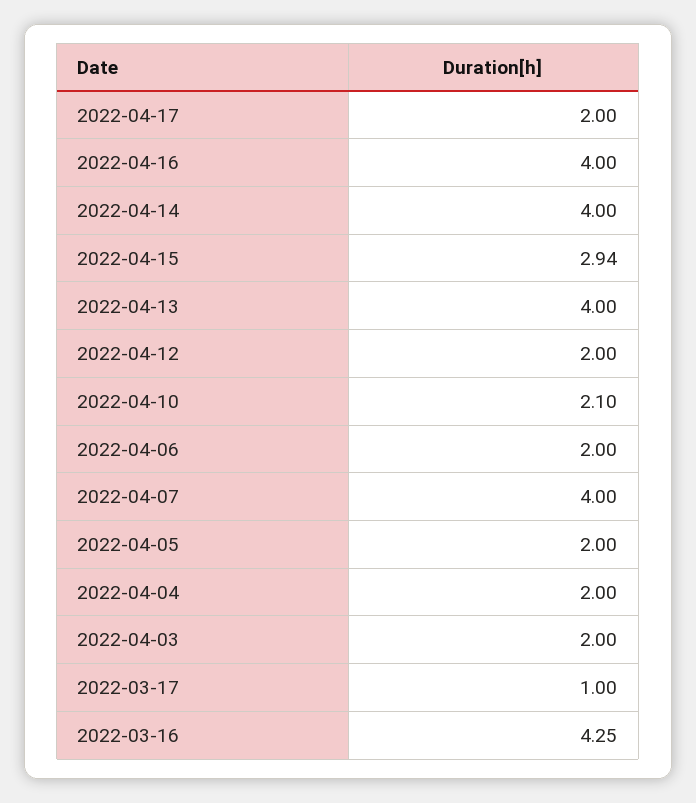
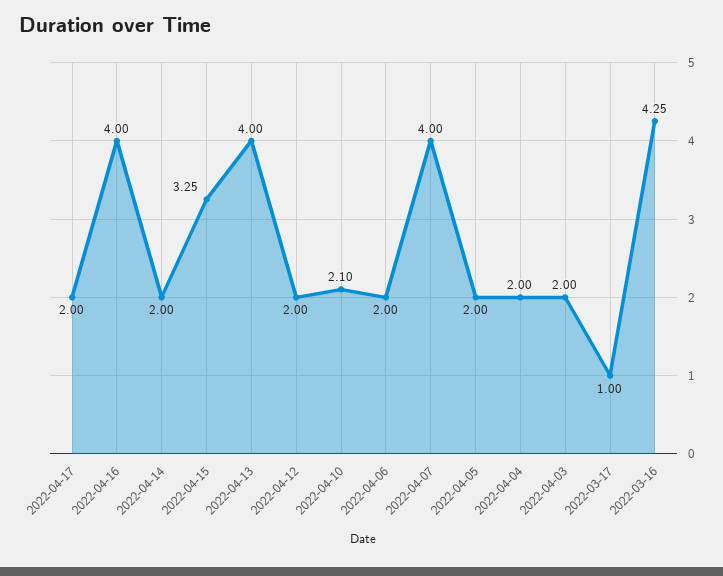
2022-04-14: 4 -> 2
2022-04-15: 2.94 -> 3.25

